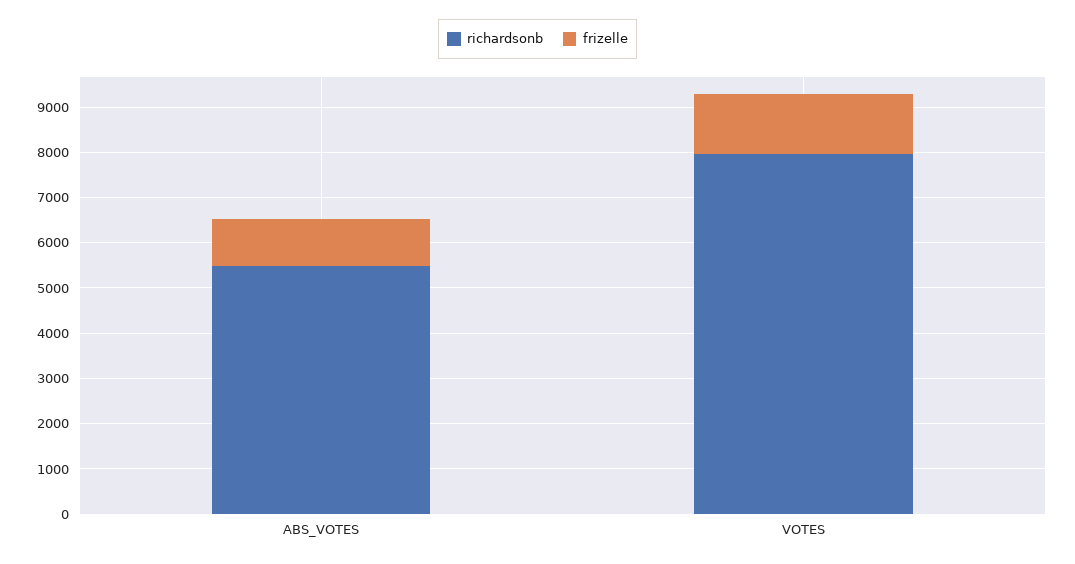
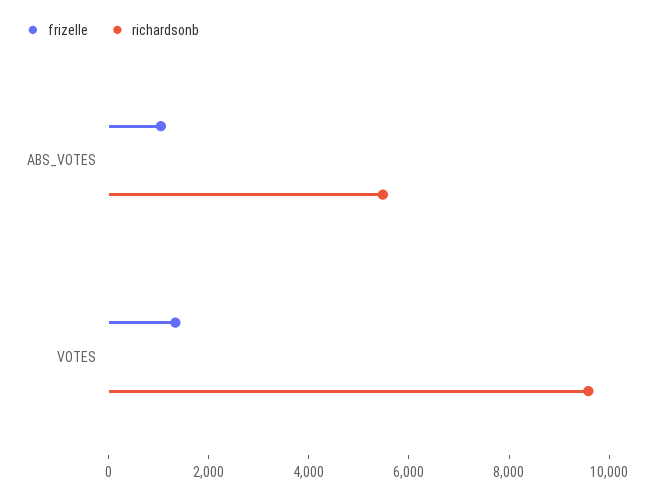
richardsonb, VOTES: 8000 -> 9500

